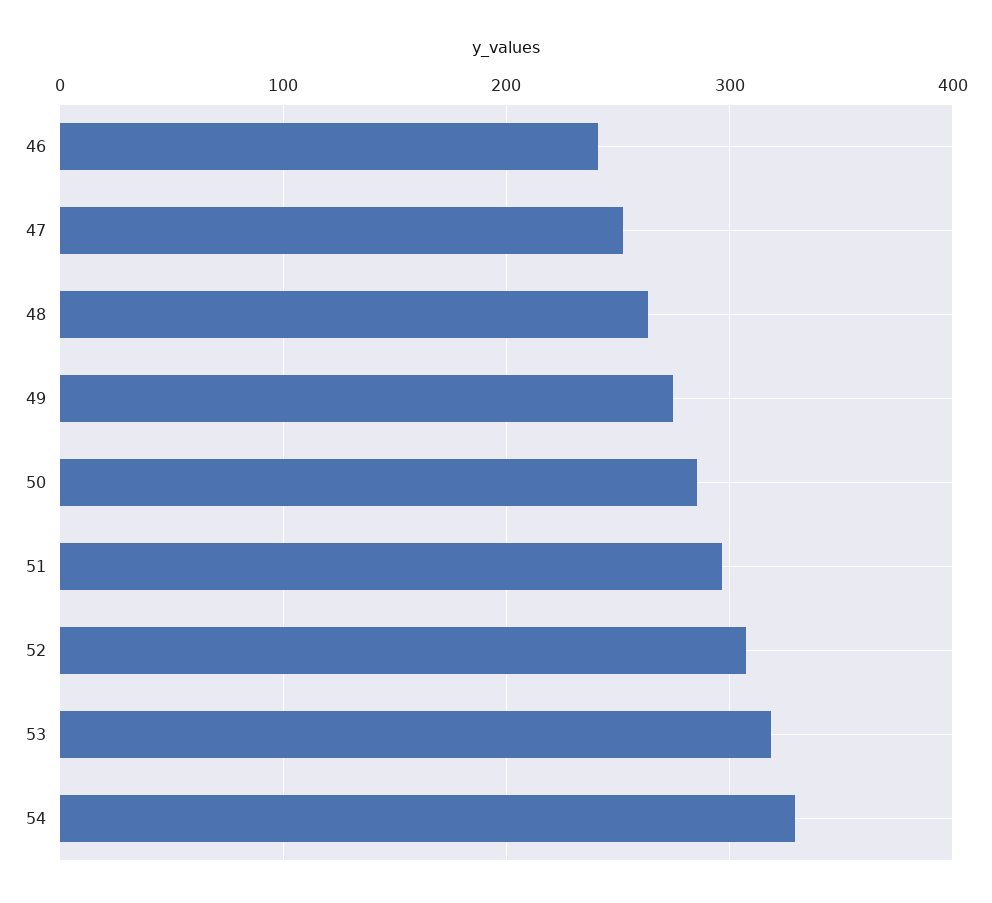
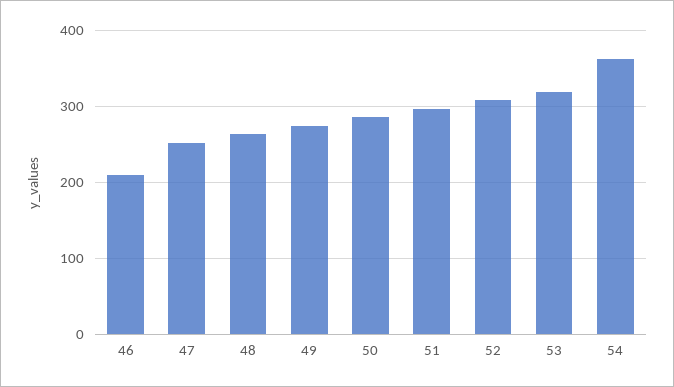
46: 240 -> 210
54: 330 -> 360

